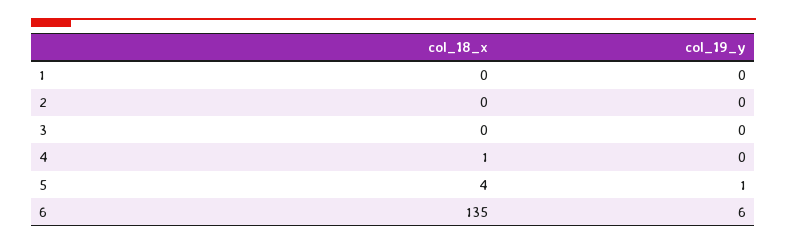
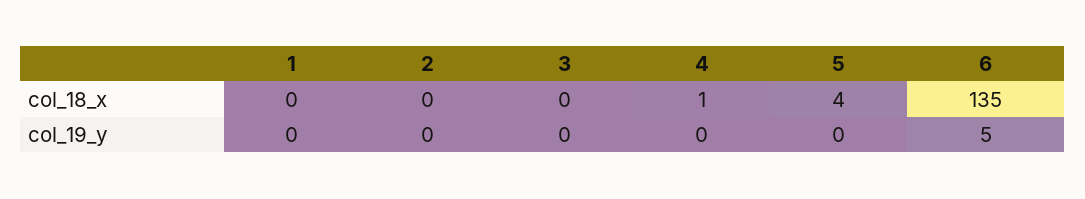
col_19_y, 5: 1 -> 0
col_19_y, 6: 6 -> 5

